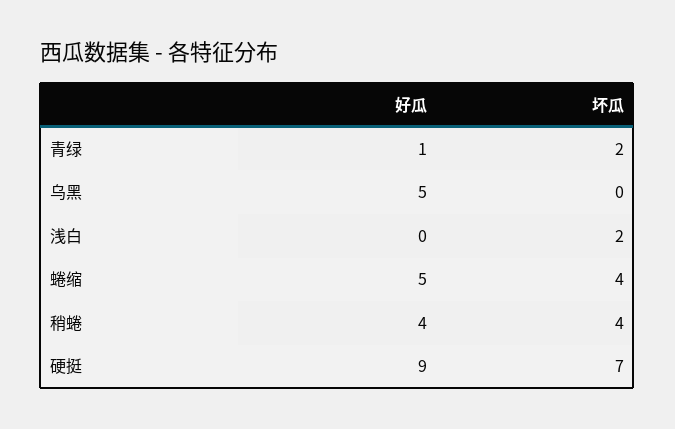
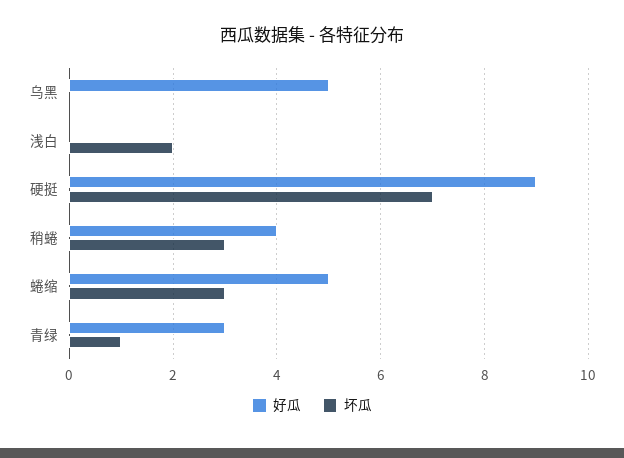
好瓜, 青绿: 1 -> 3
坏瓜, 青绿: 2 -> 1
坏瓜, 蜷缩: 4 -> 3
坏瓜, 稍蜷: 4 -> 3

